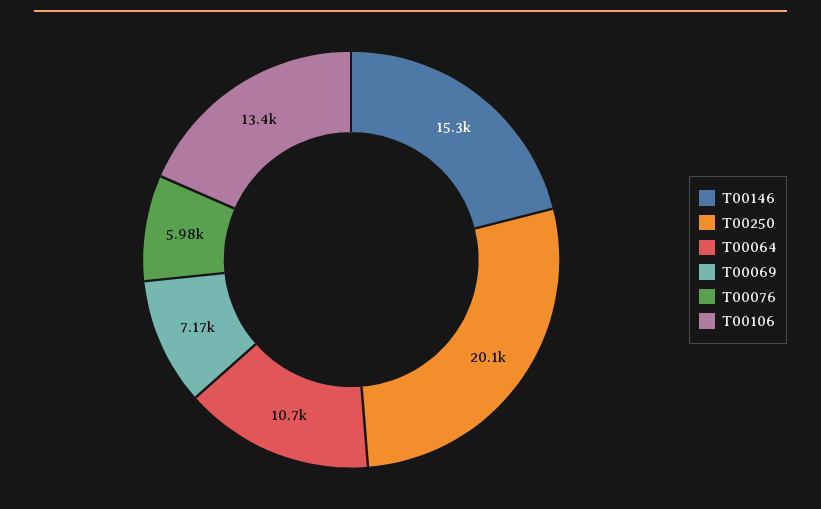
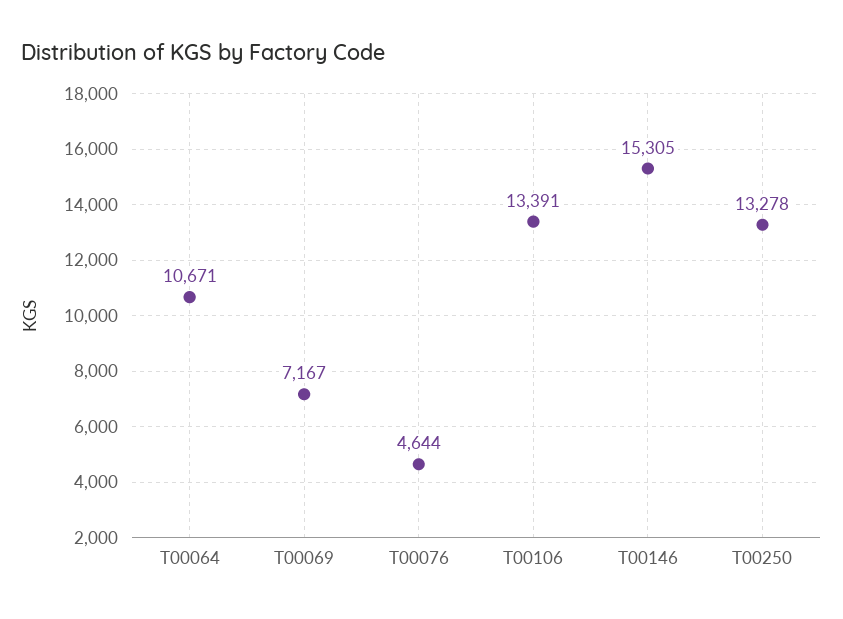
T00250: 20100 -> 13278
T00076: 5980 -> 4644

